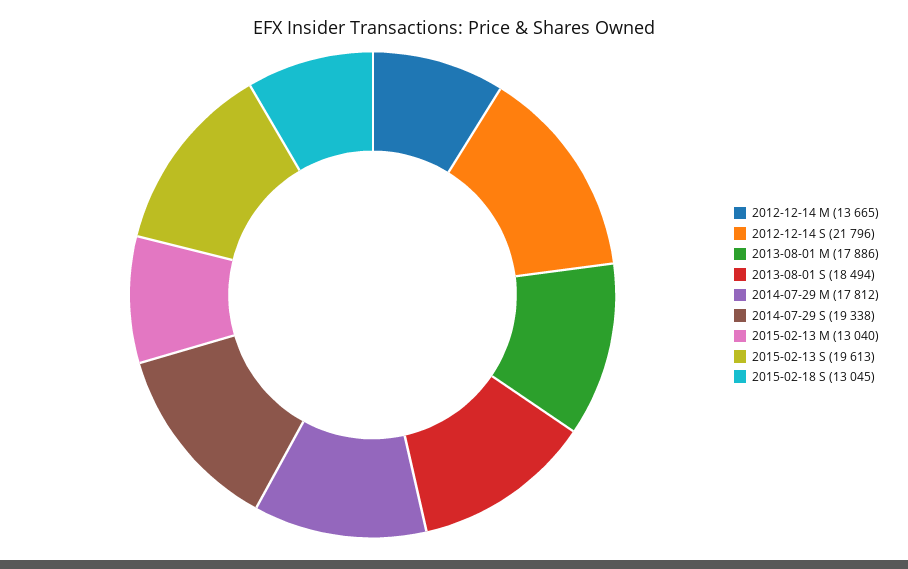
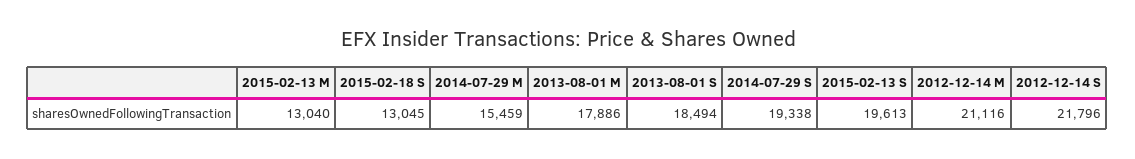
2012-12-14 M: 13665 -> 21116
2014-07-29 M: 17812 -> 15459

